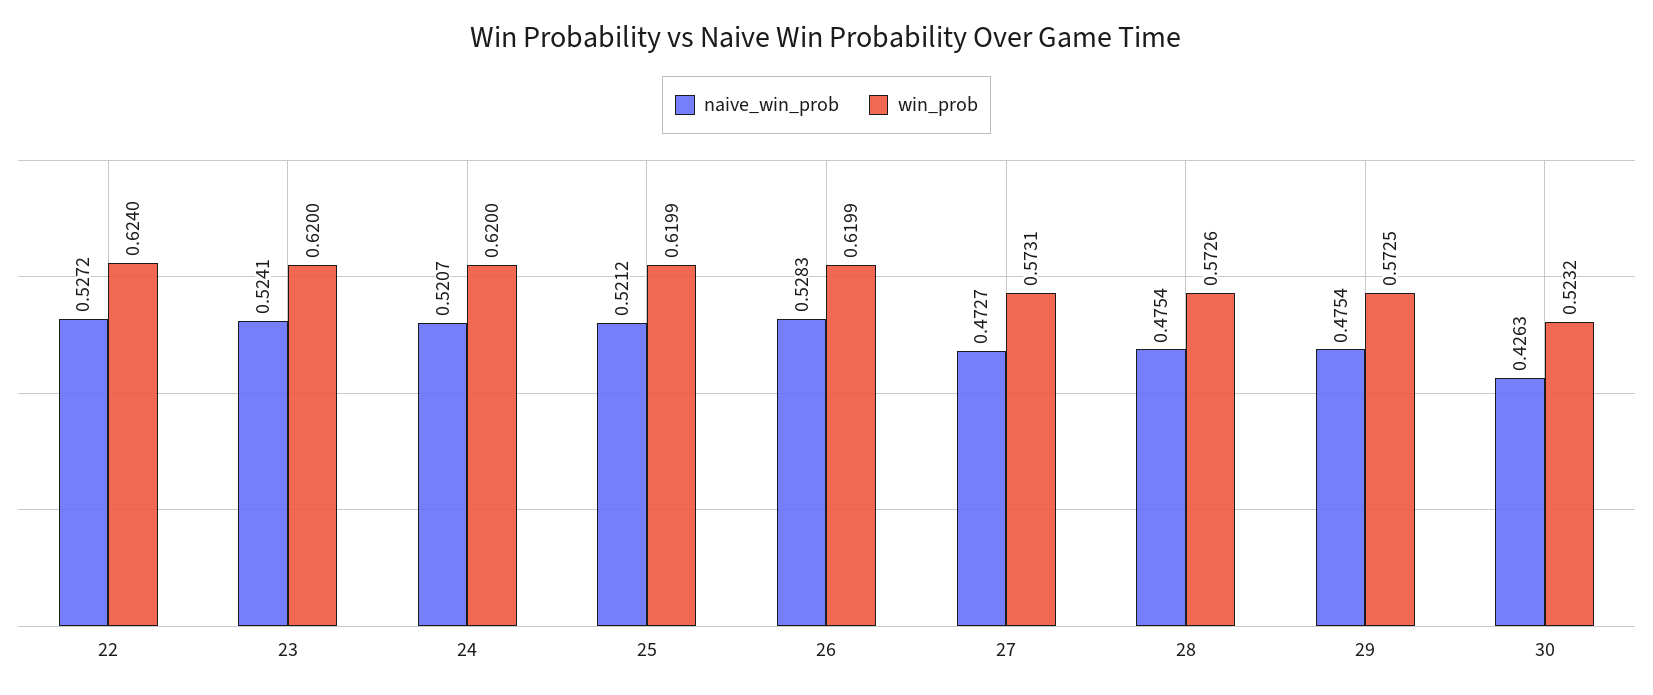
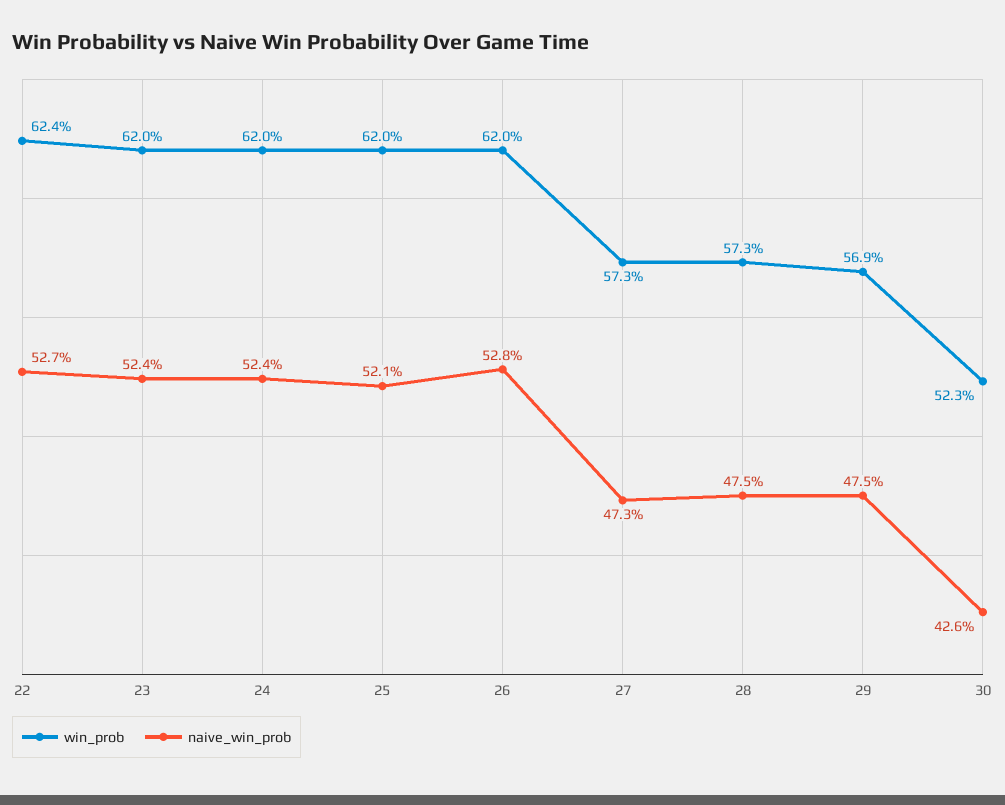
naive_win_prob, 24: 0.5207 -> 0.524
win_prob, 29: 0.5725 -> 0.569

